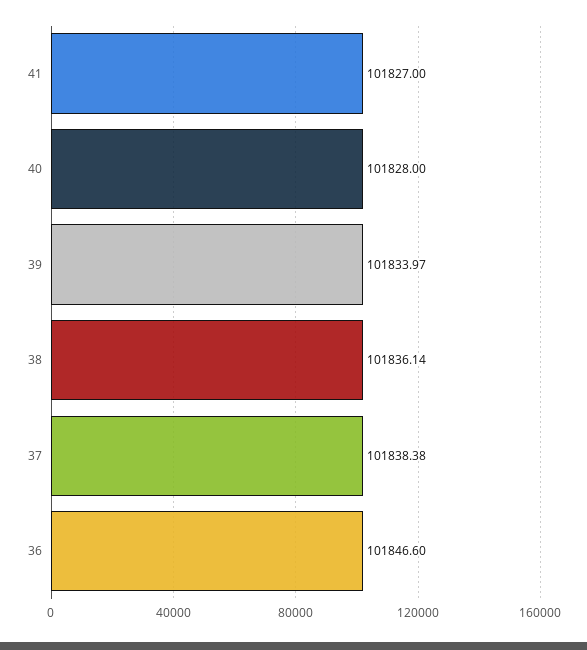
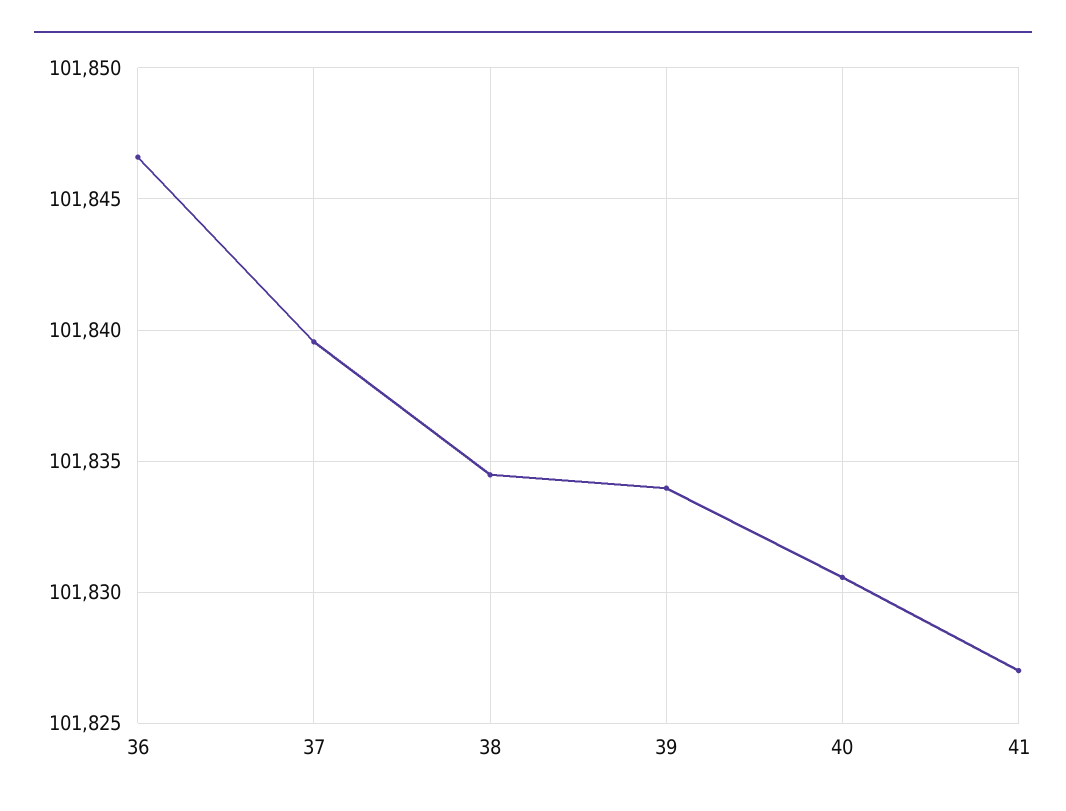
40: 101828 -> 101830.5
38: 101836.14 -> 101834.5
37: 101838.38 -> 101839.5

